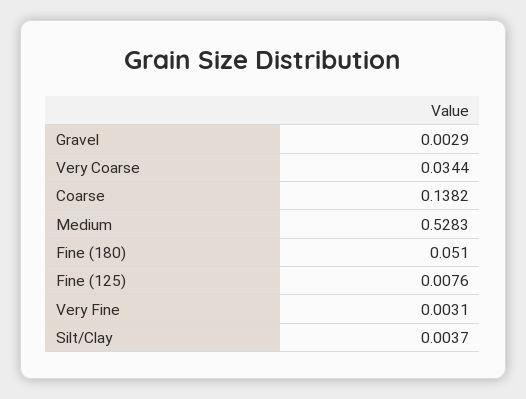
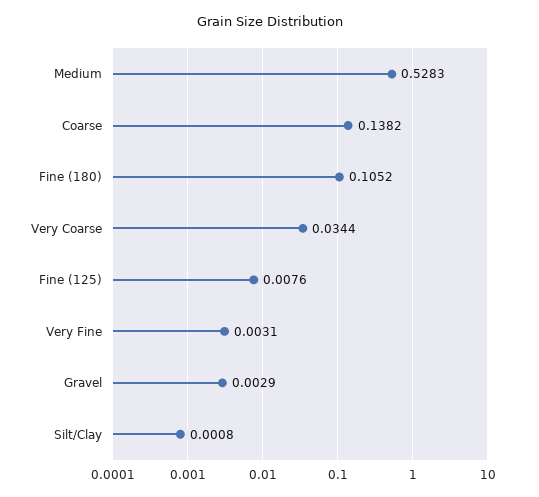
Fine (180): 0.051 -> 0.1052
Silt/Clay: 0.0037 -> 0.0008

